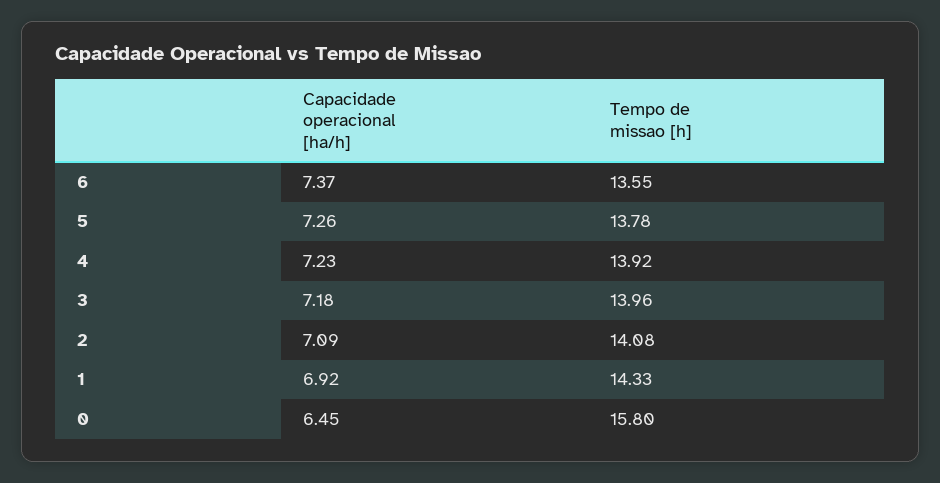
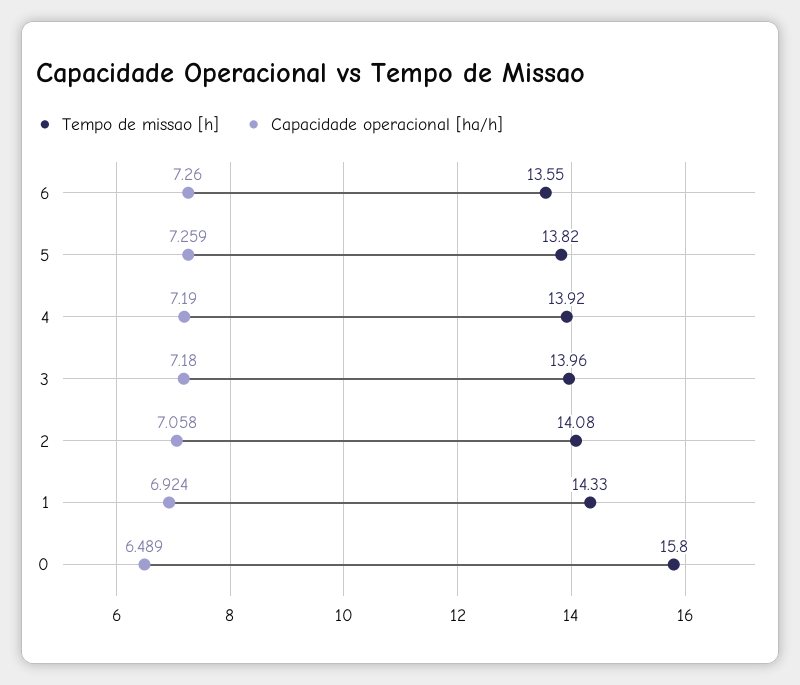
Capacidade operacional [ha/h], 6: 7.37 -> 7.26
Tempo de missao [h], 5: 13.78 -> 13.82
Capacidade operacional [ha/h], 4: 7.23 -> 7.19
Capacidade operacional [ha/h], 2: 7.09 -> 7.058
Capacidade operacional [ha/h], 0: 6.45 -> 6.489

